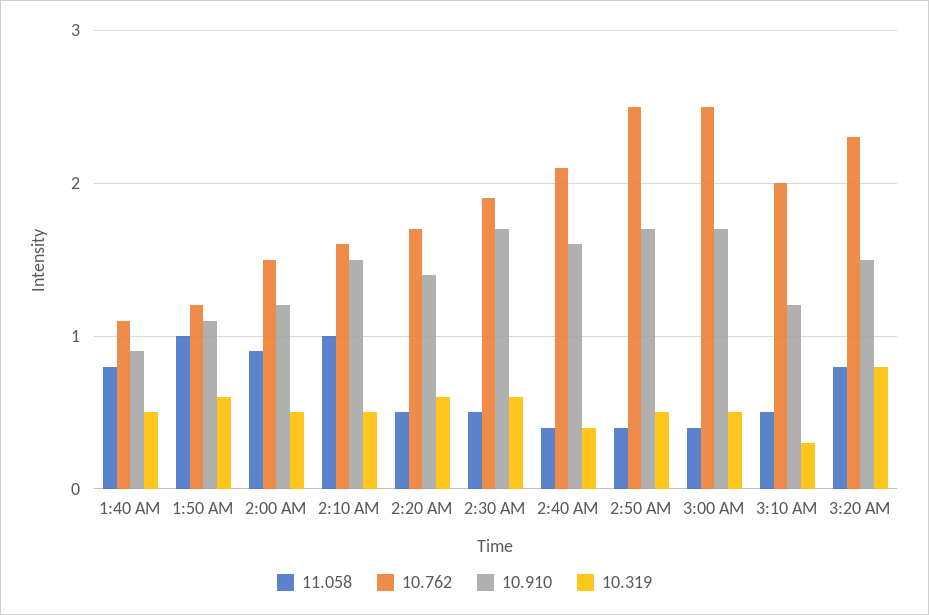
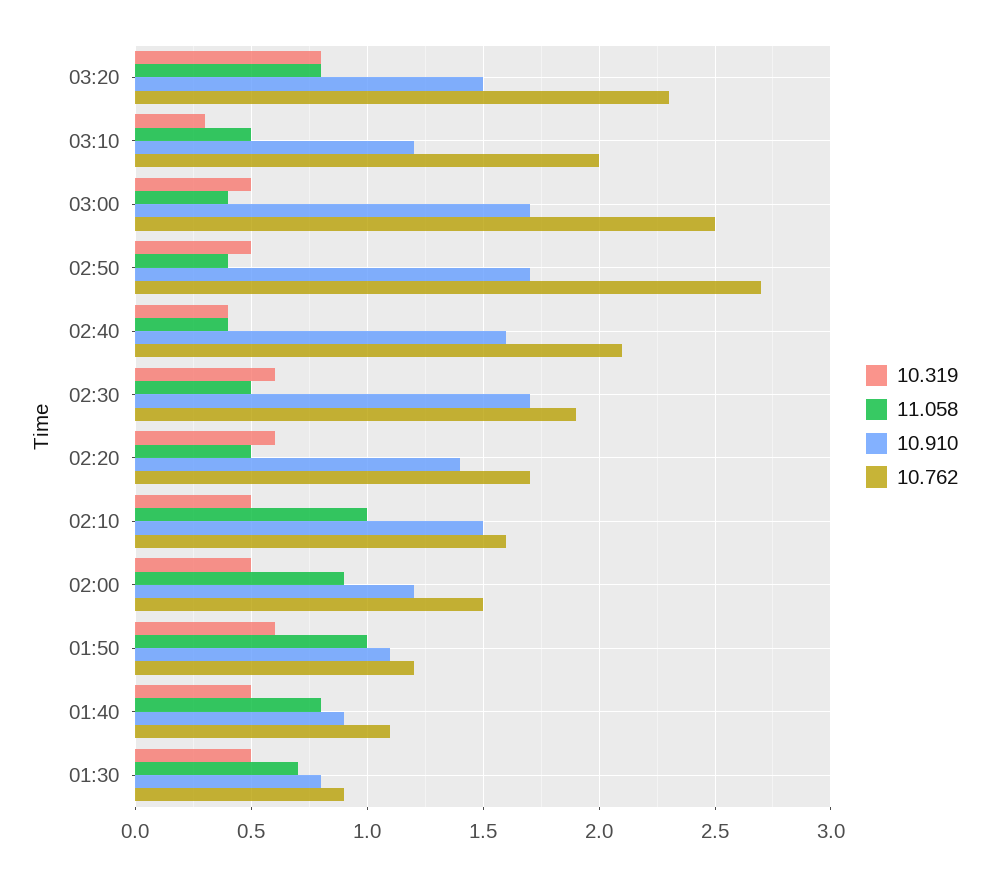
10.762, 2:50 AM: 2.5 -> 2.7
10.319, 01:30: none -> 0.5
11.058, 01:30: none -> 0.7
10.910, 01:30: none -> 0.8
10.762, 01:30: none -> 0.9

